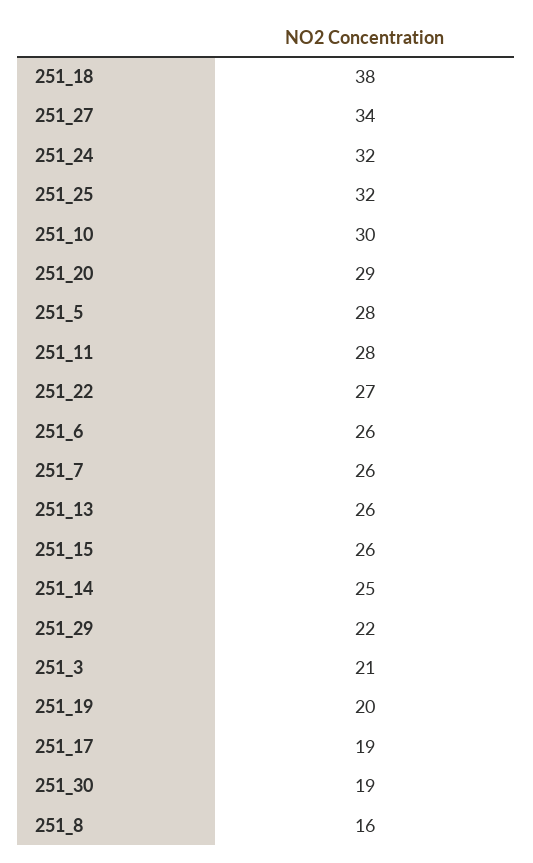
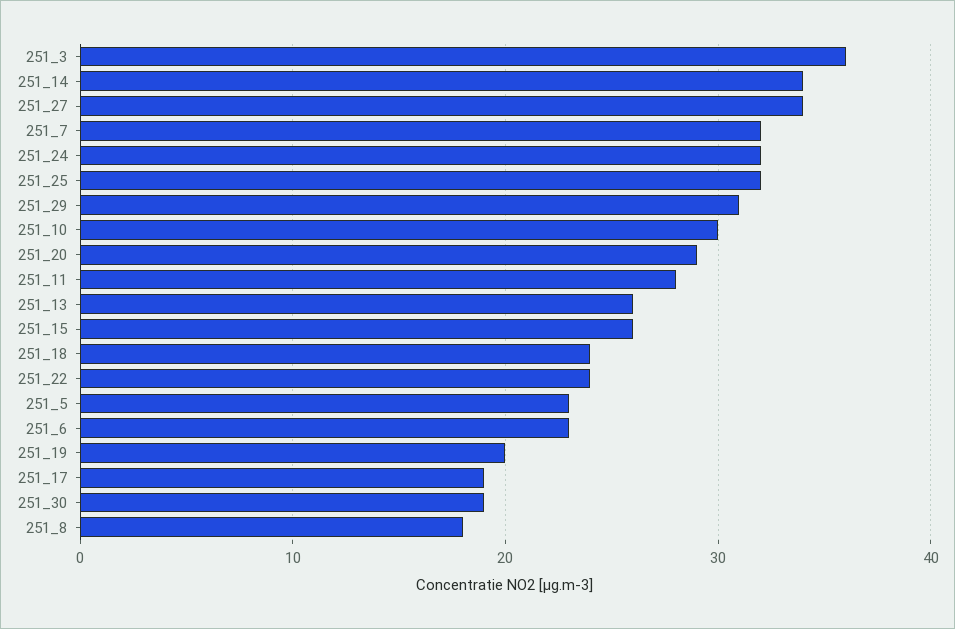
251_18: 38 -> 24
251_5: 28 -> 23
251_22: 27 -> 24
251_6: 26 -> 23
251_7: 26 -> 32
251_14: 25 -> 34
251_29: 22 -> 31
251_3: 21 -> 36
251_8: 16 -> 18

